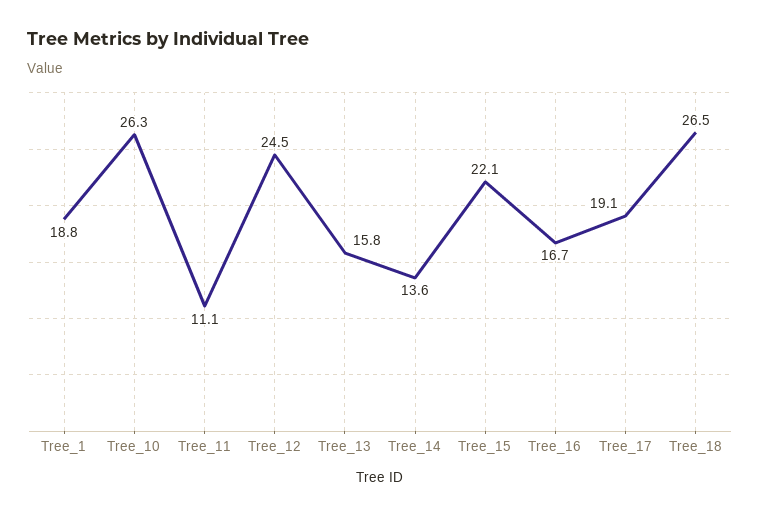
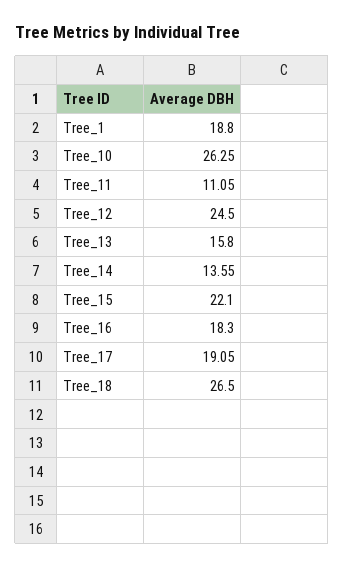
Tree_16: 16.7 -> 18.3

